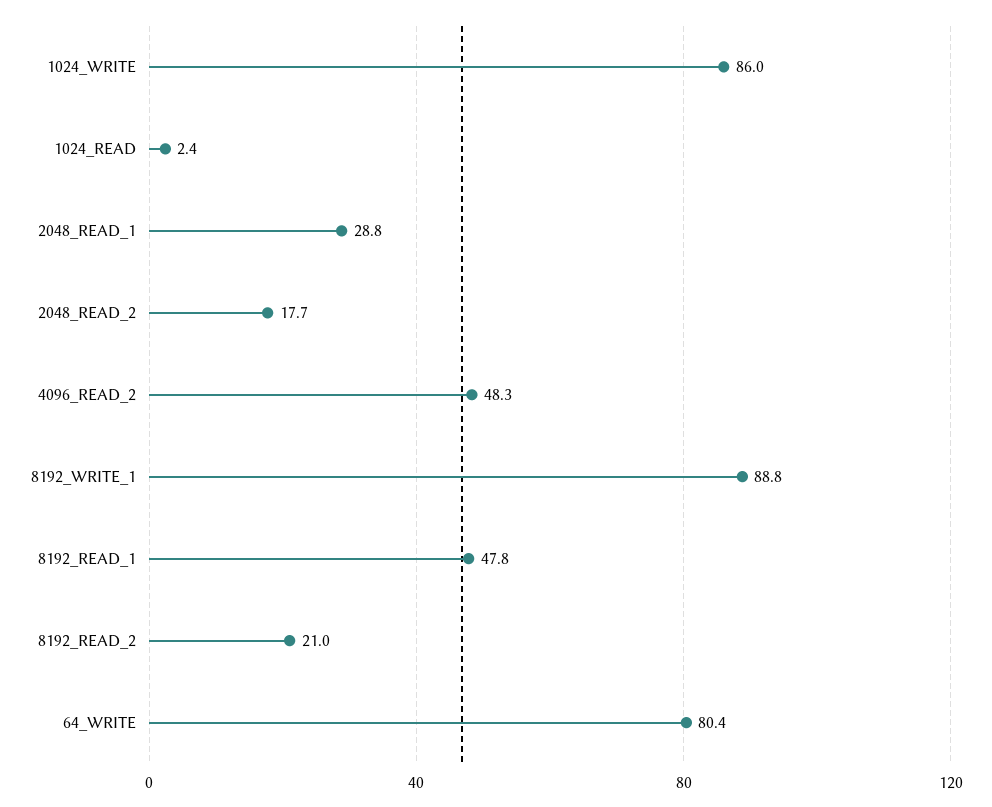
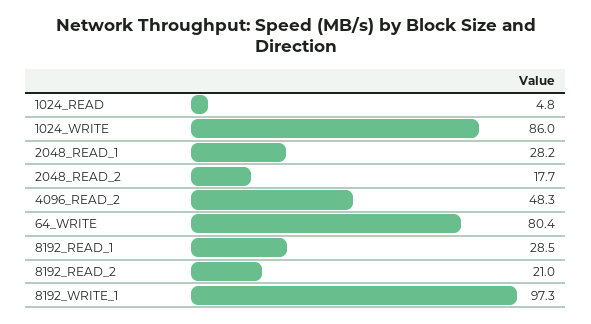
1024_READ: 2.4 -> 4.8
2048_READ_1: 28.8 -> 28.2
8192_WRITE_1: 88.8 -> 97.3
8192_READ_1: 47.8 -> 28.5

